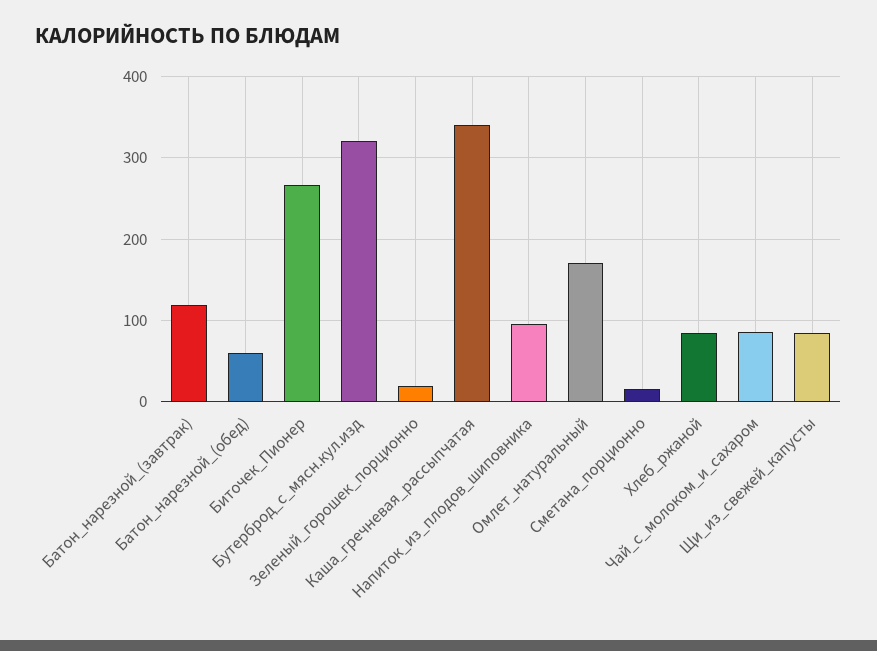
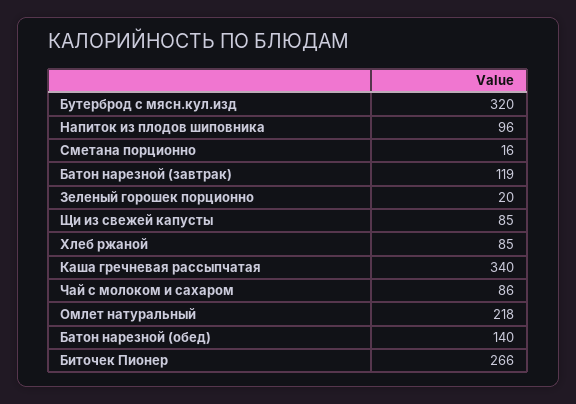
Батон_нарезной_(обед): 60 -> 140
Омлет_натуральный: 170 -> 218

